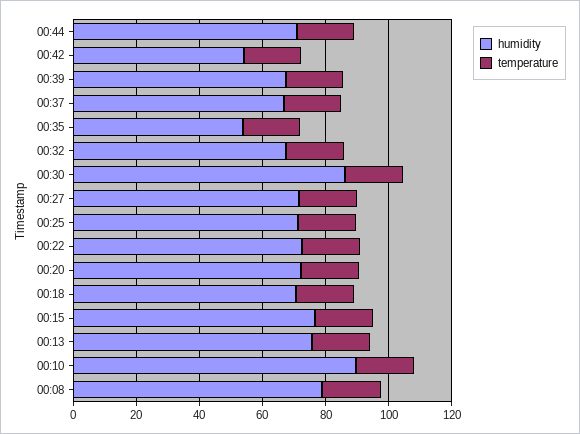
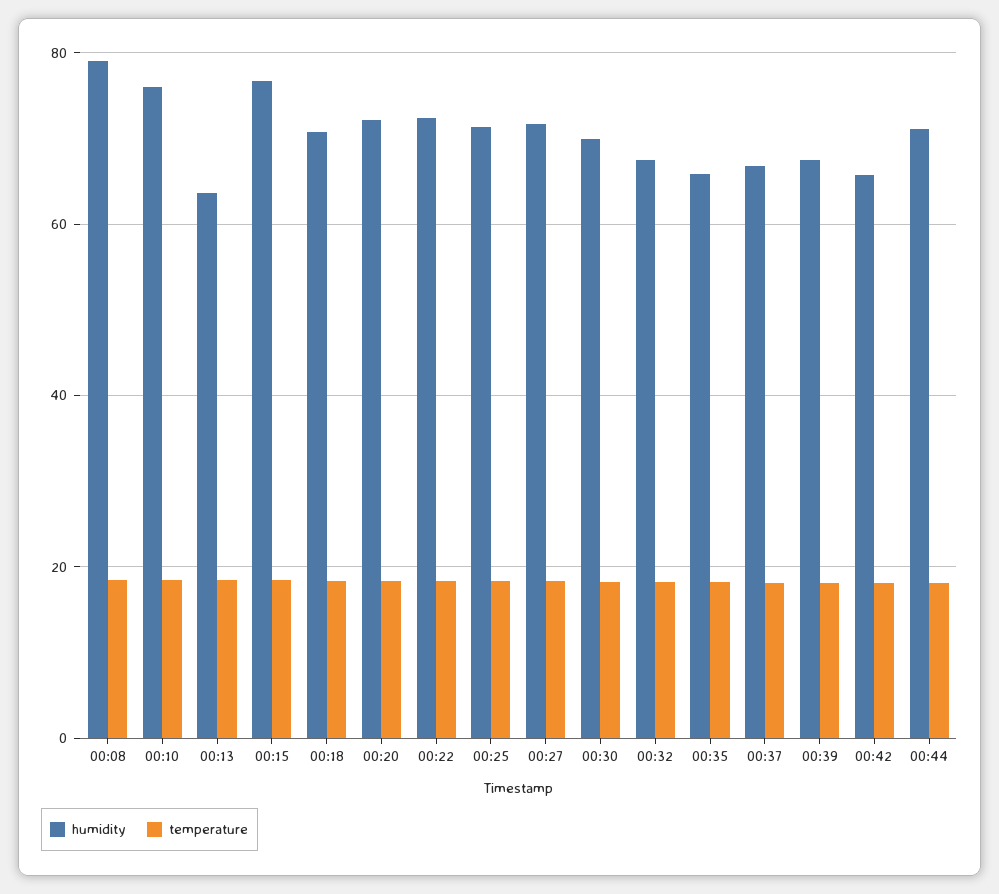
humidity, 00:42: 55 -> 66
humidity, 00:35: 55 -> 66
humidity, 00:30: 85 -> 70
humidity, 00:13: 75 -> 64
humidity, 00:10: 90 -> 76

